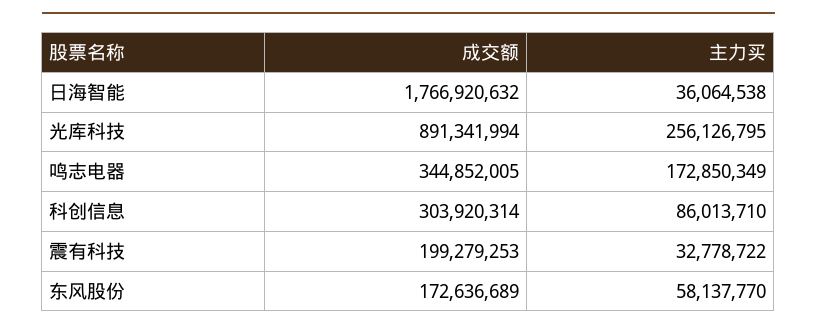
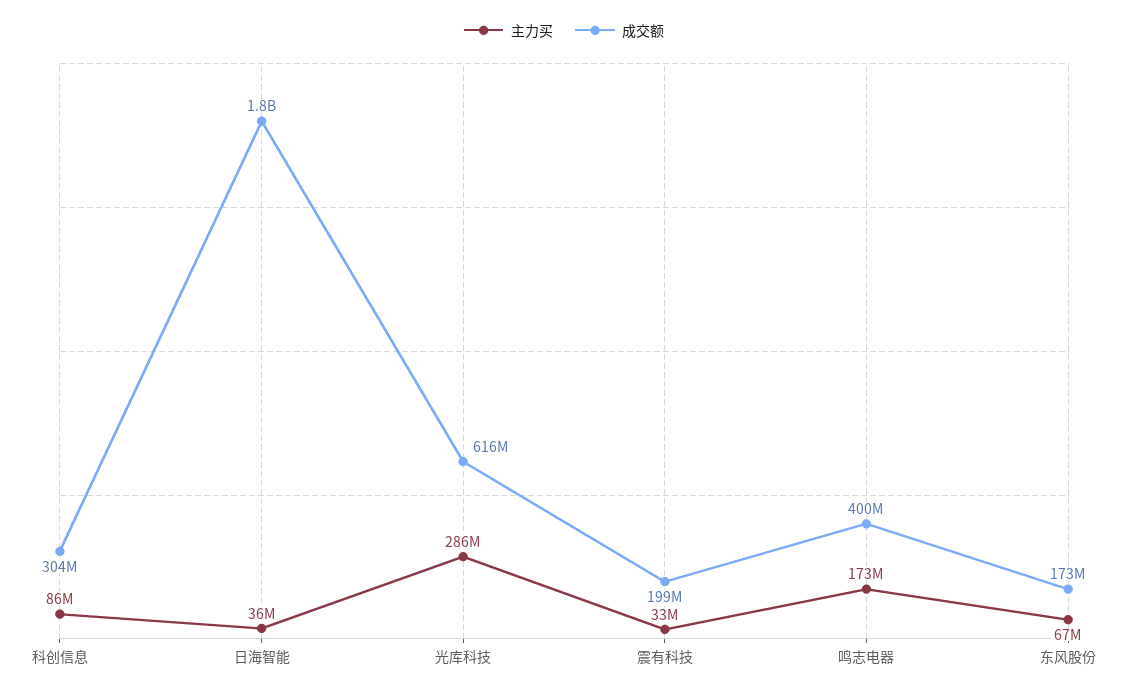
成交额, 光库科技: 891341994 -> 616000000
主力买, 光库科技: 256126795 -> 286000000
成交额, 鸣志电器: 344852005 -> 400000000
主力买, 东风股份: 58137770 -> 67000000

